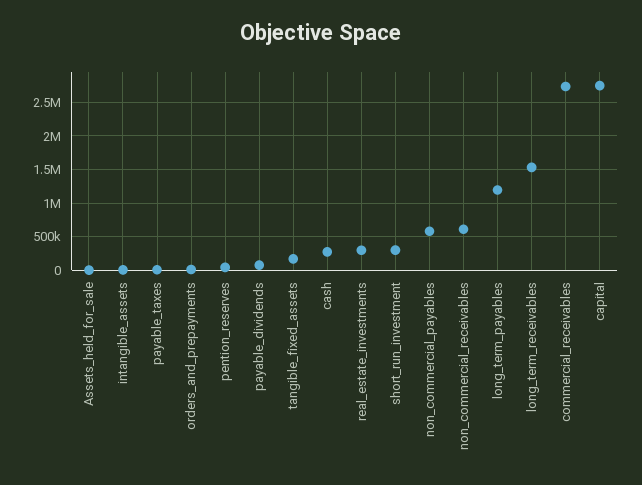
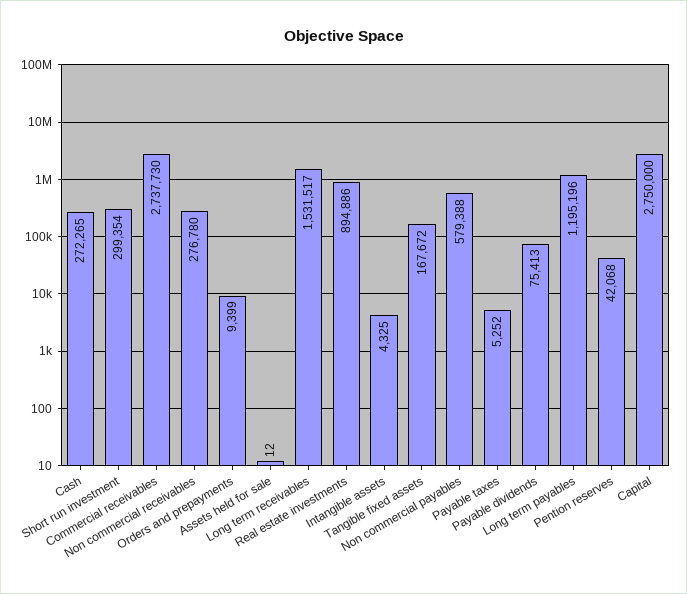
real_estate_investments: 300000 -> 894886
non_commercial_receivables: 600000 -> 276780

